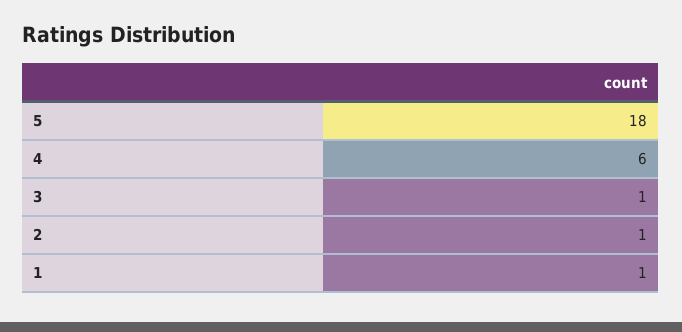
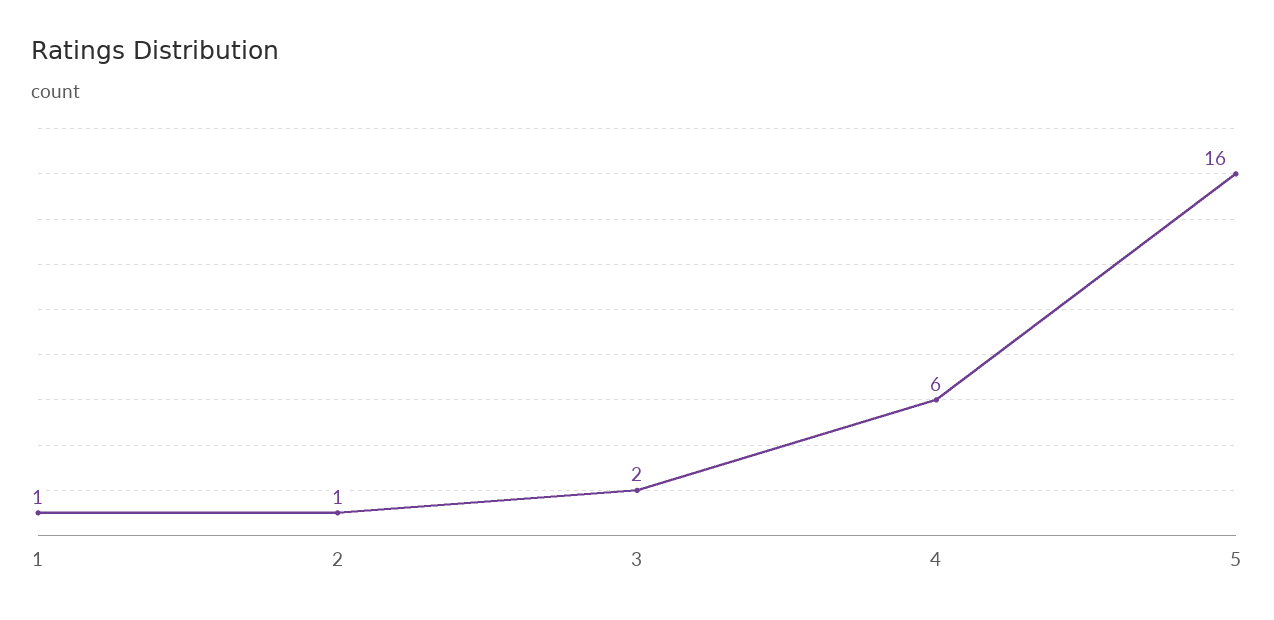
5: 18 -> 16
3: 1 -> 2

